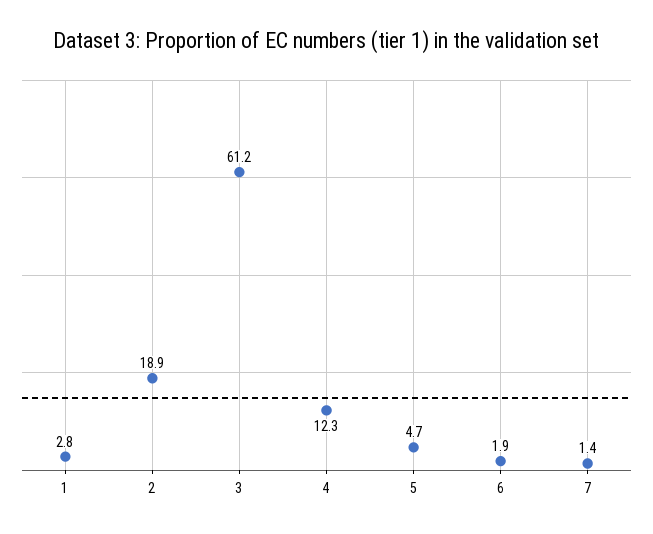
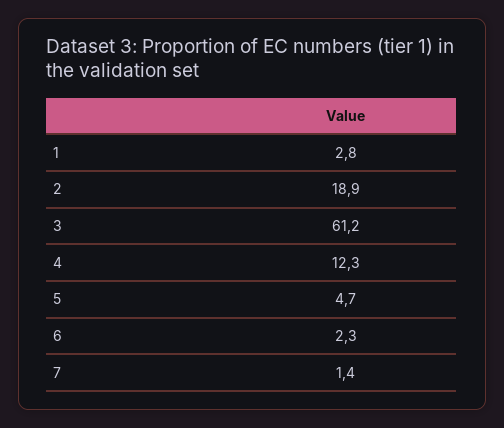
6: 1.9 -> 2.3

